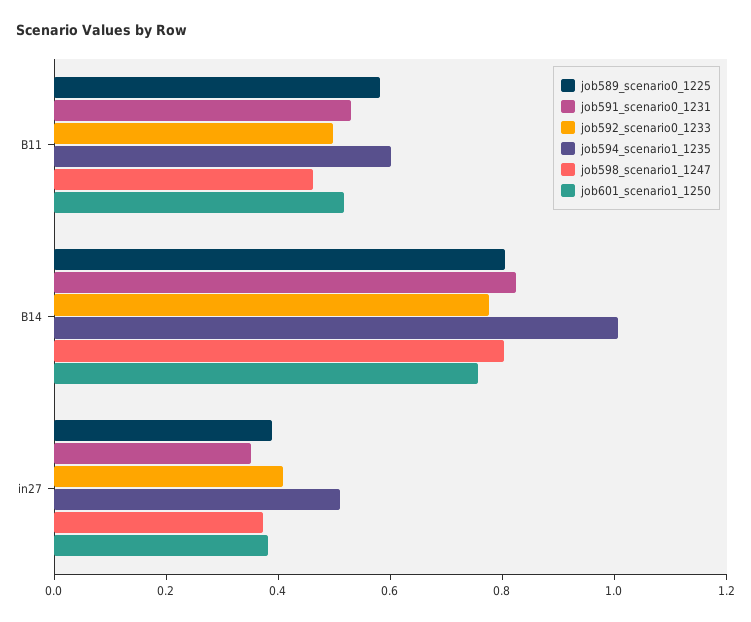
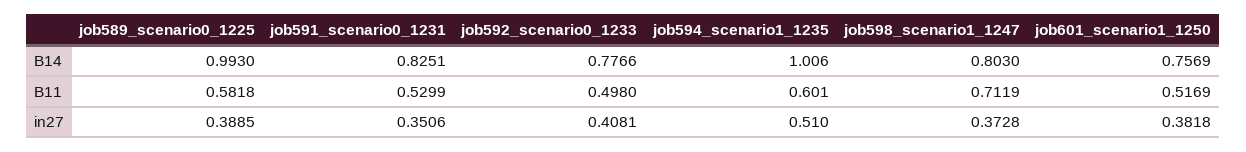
job598_scenario1_1247, B11: 0.45 -> 0.7119
job589_scenario0_1225, B14: 0.8 -> 0.993

